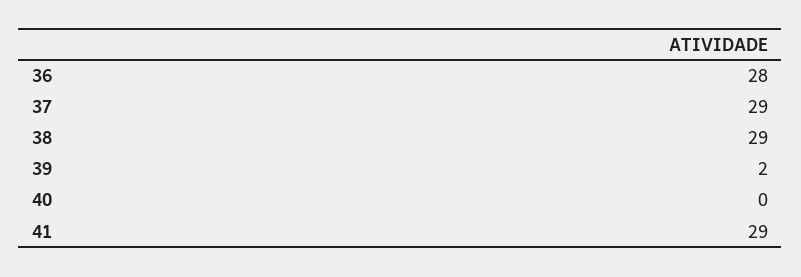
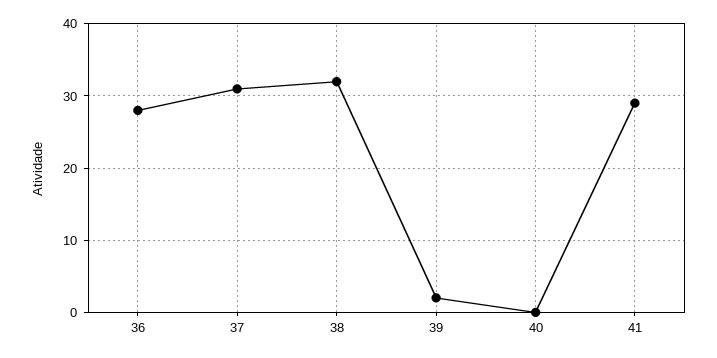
37: 29 -> 31
38: 29 -> 32

